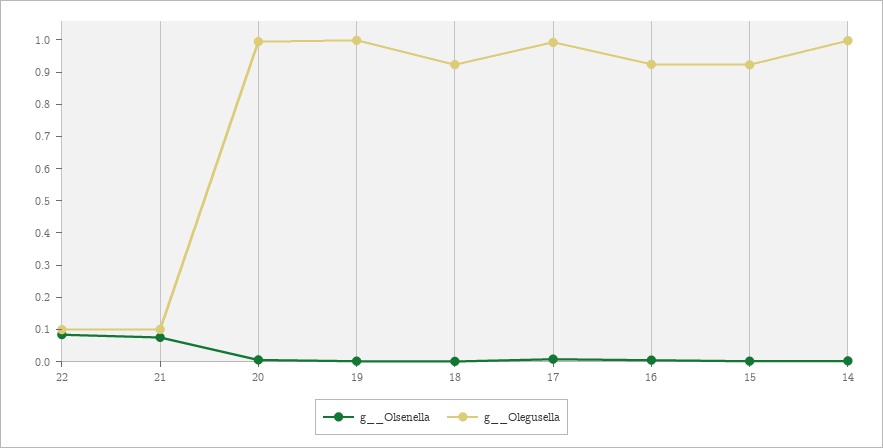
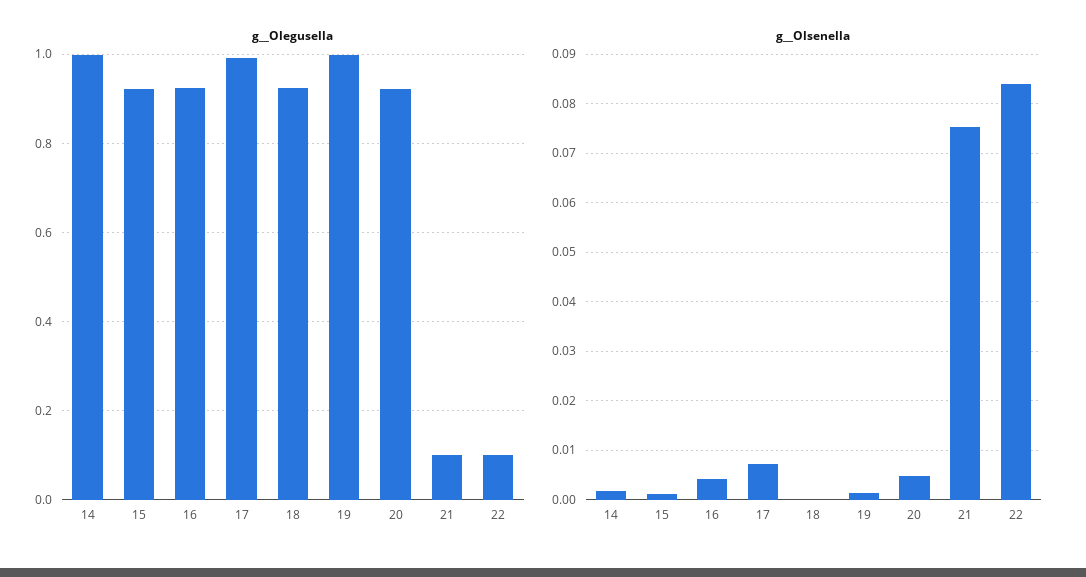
g__Olegusella, 20: 1 -> 0.92

